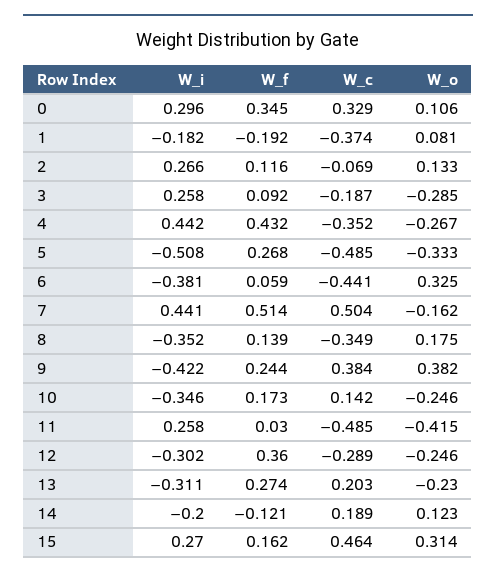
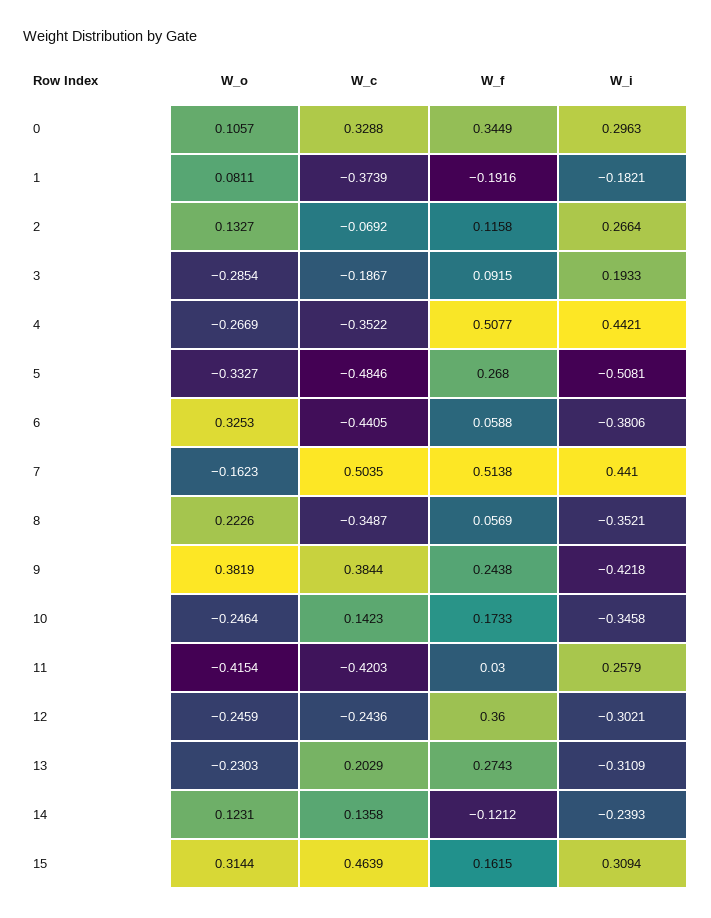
W_i, 3: 0.258 -> 0.1933
W_f, 4: 0.432 -> 0.5077
W_f, 8: 0.139 -> 0.0569
W_o, 8: 0.175 -> 0.2226
W_c, 11: -0.485 -> -0.4203
W_c, 12: -0.289 -> -0.2436
W_i, 14: -0.2 -> -0.2393
W_c, 14: 0.189 -> 0.1358
W_i, 15: 0.27 -> 0.3094

